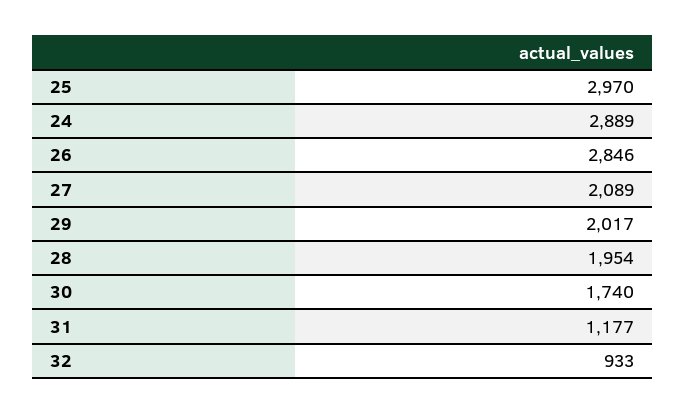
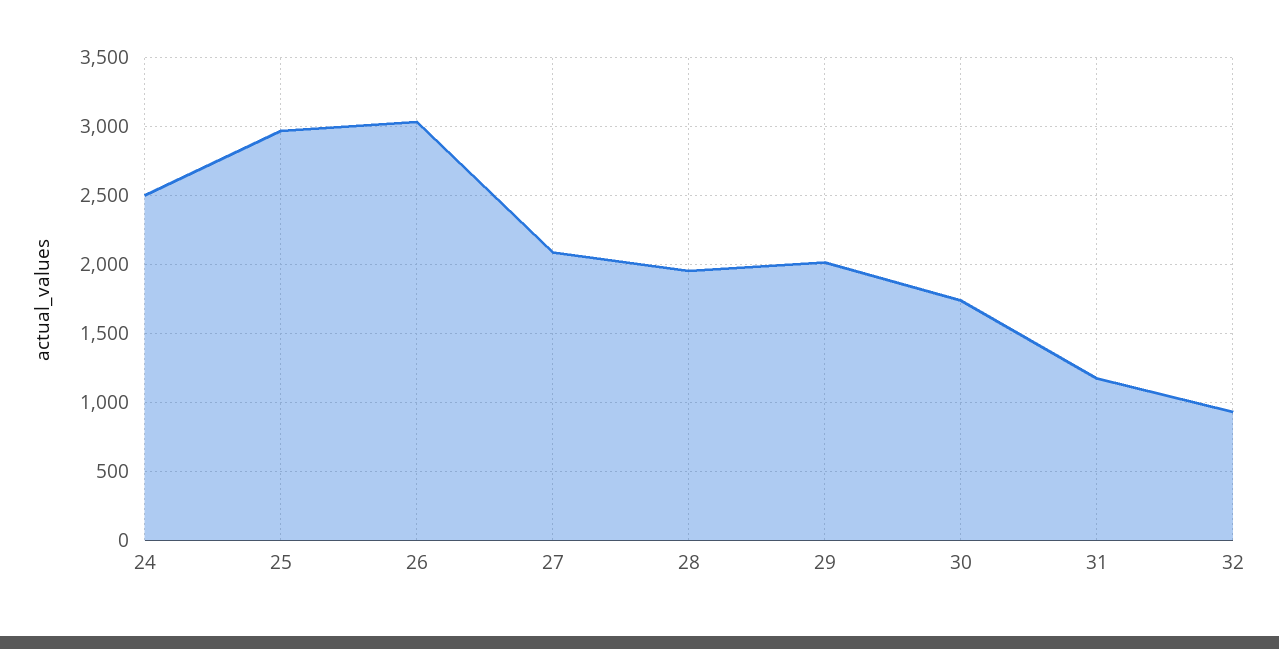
24: 2889 -> 2500
26: 2846 -> 3050

